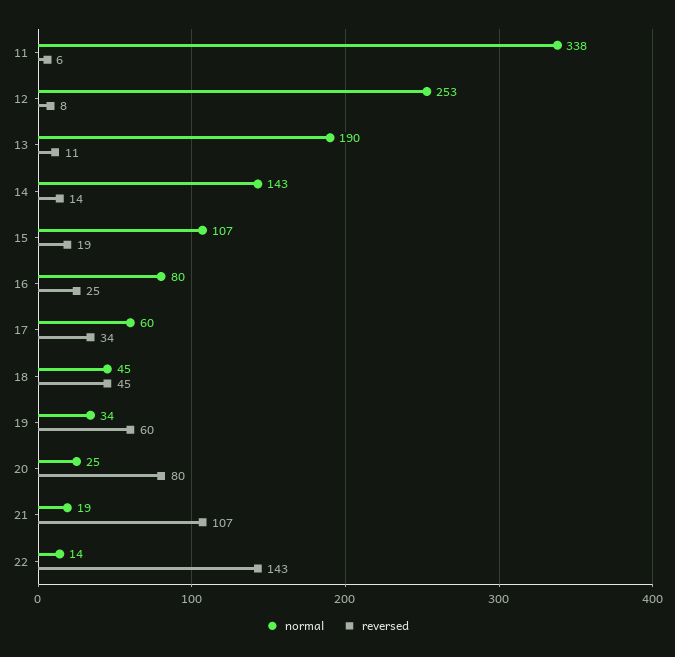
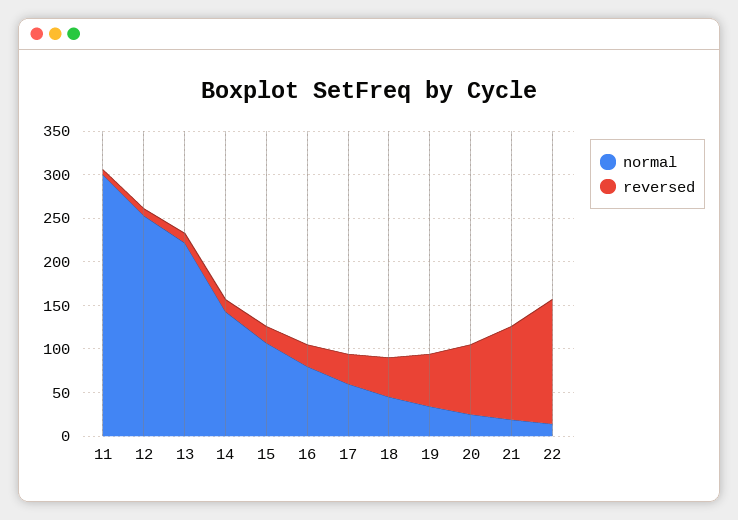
normal, 11: 338 -> 300
normal, 13: 190 -> 220

